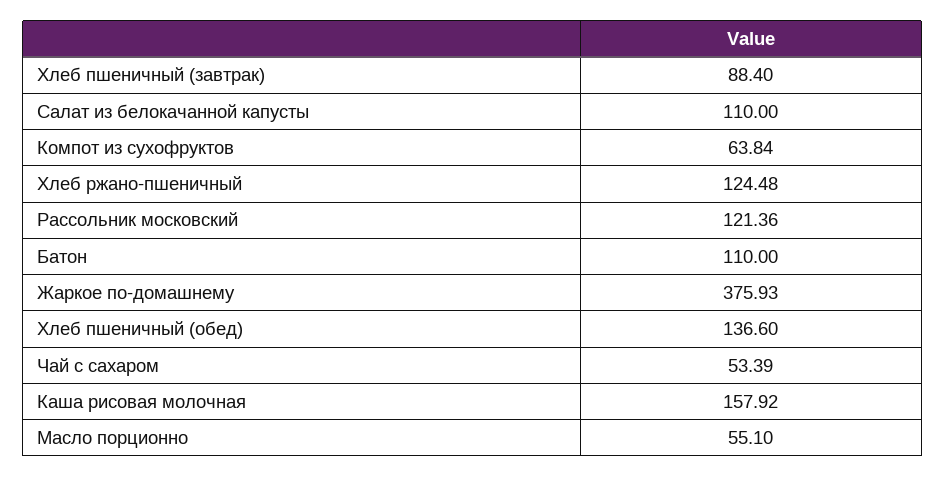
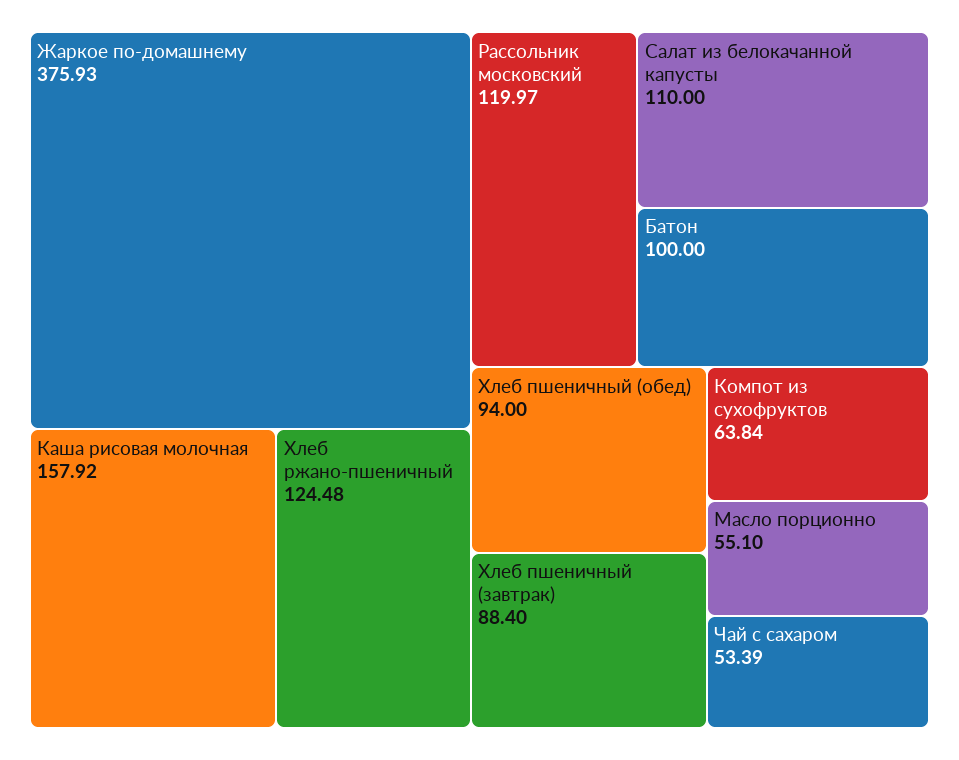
Рассольник московский: 121.36 -> 119.97
Батон: 110 -> 100
Хлеб пшеничный (обед): 136.6 -> 94

